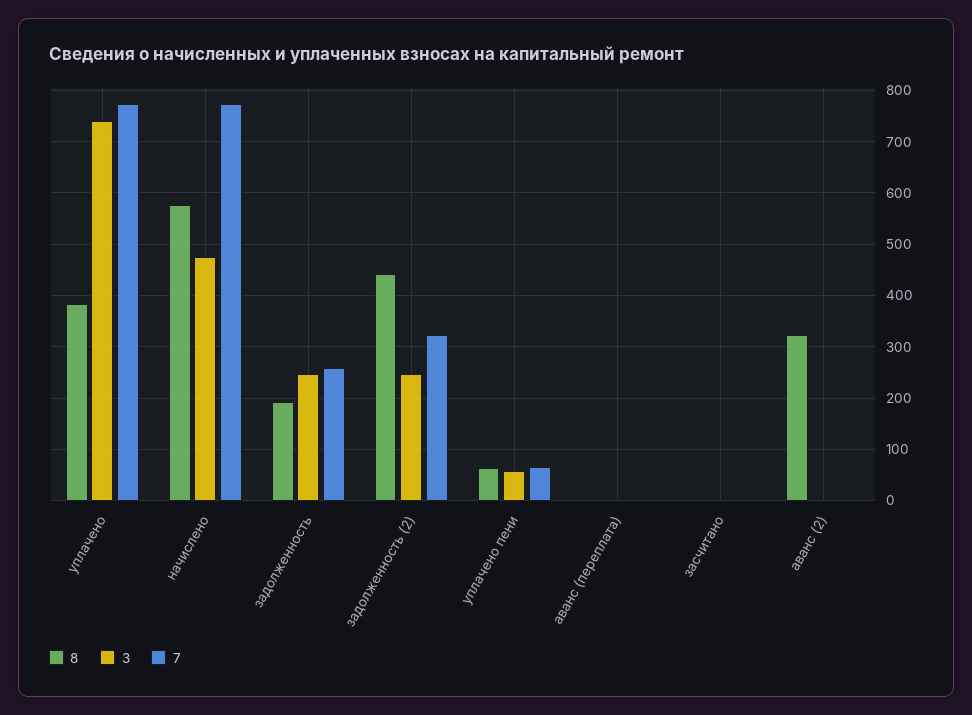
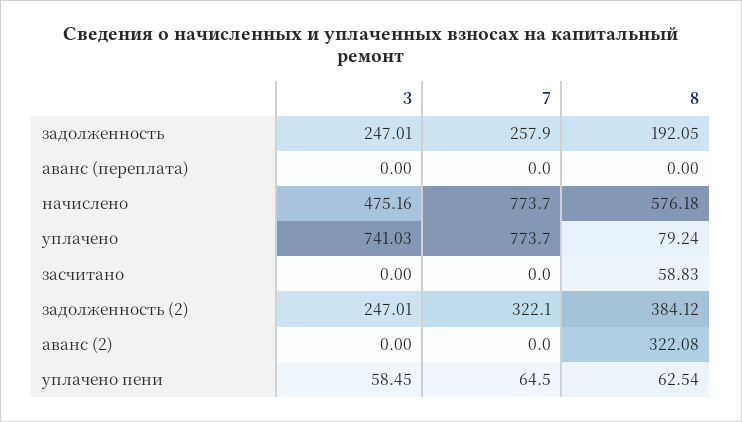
8, уплачено: 380 -> 79.24
8, задолженность (2): 440 -> 384.12
8, засчитано: 0 -> 58.83

